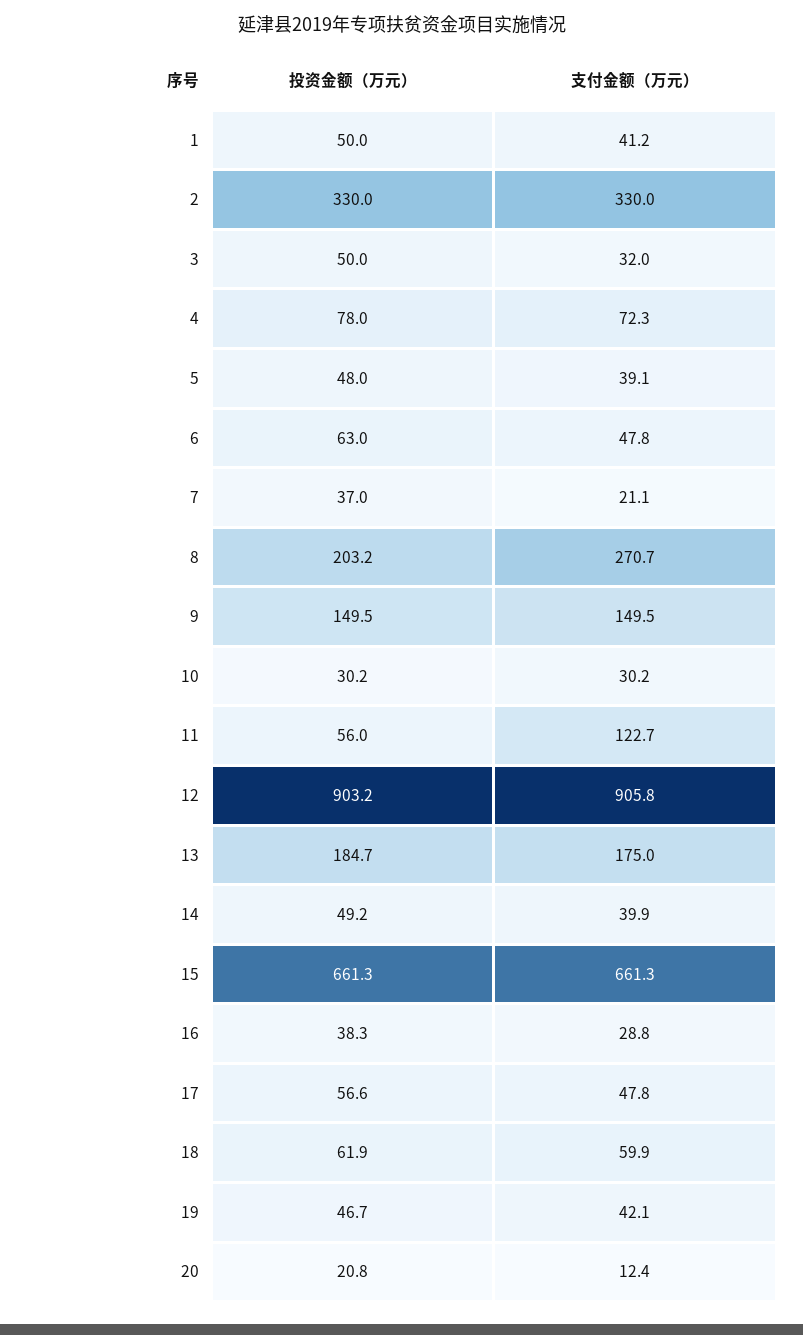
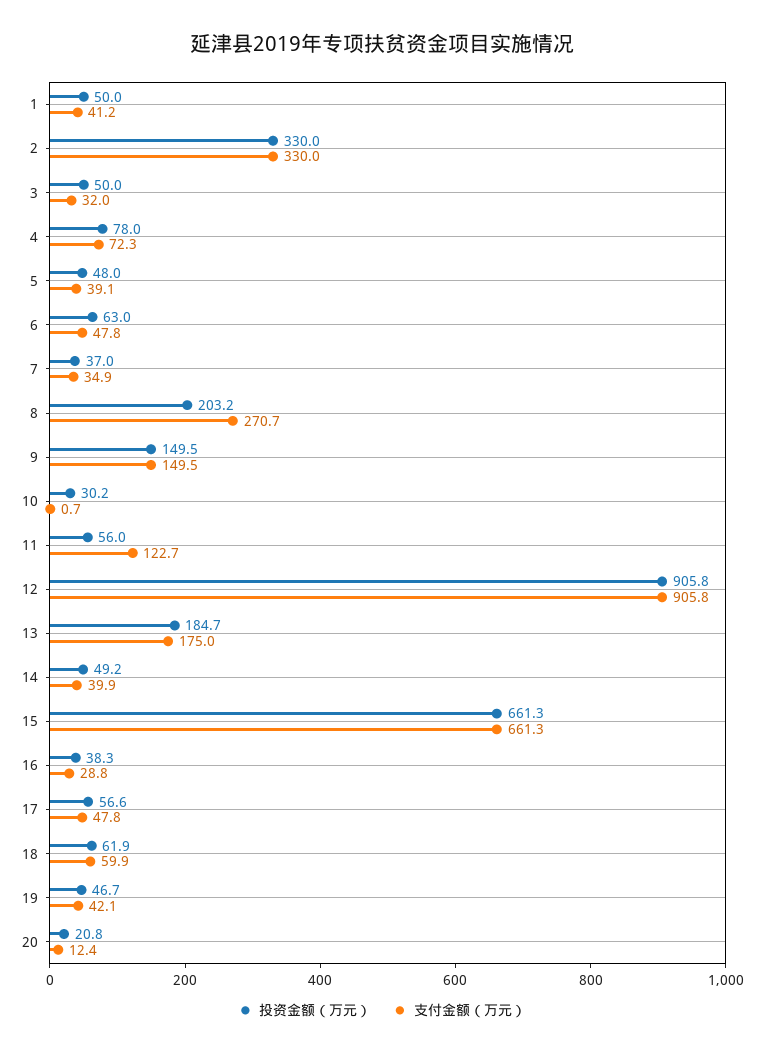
支付金额（万元）, 7: 21.1 -> 34.9
支付金额（万元）, 10: 30.2 -> 0.7
投资金额（万元）, 12: 903.2 -> 905.8

